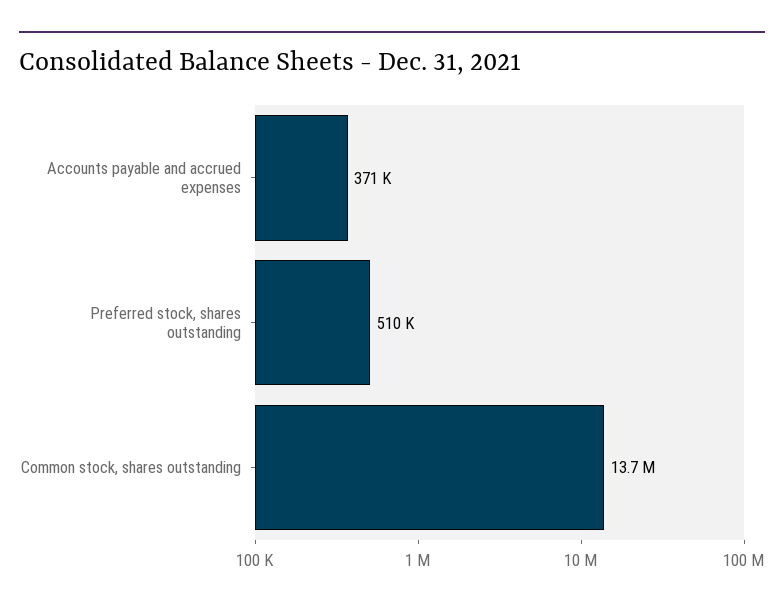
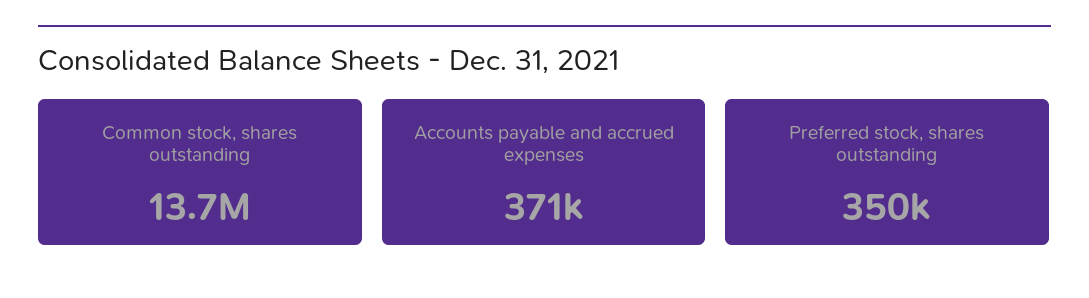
Preferred stock, shares outstanding: 510000 -> 350000

